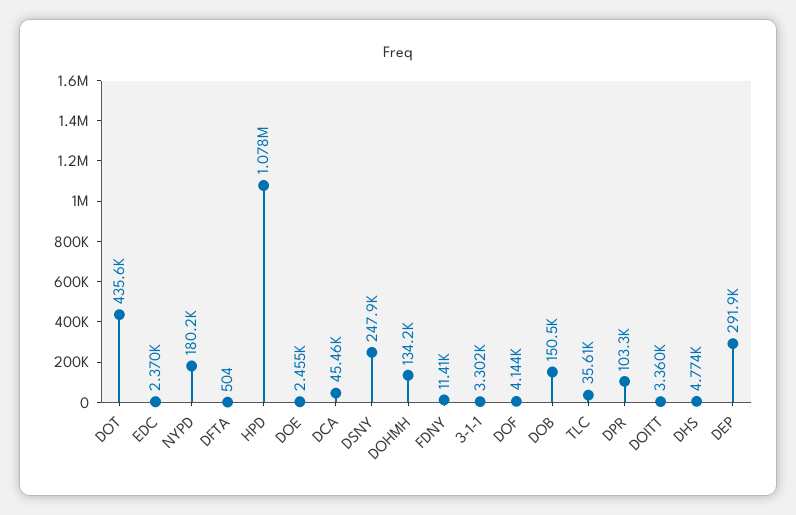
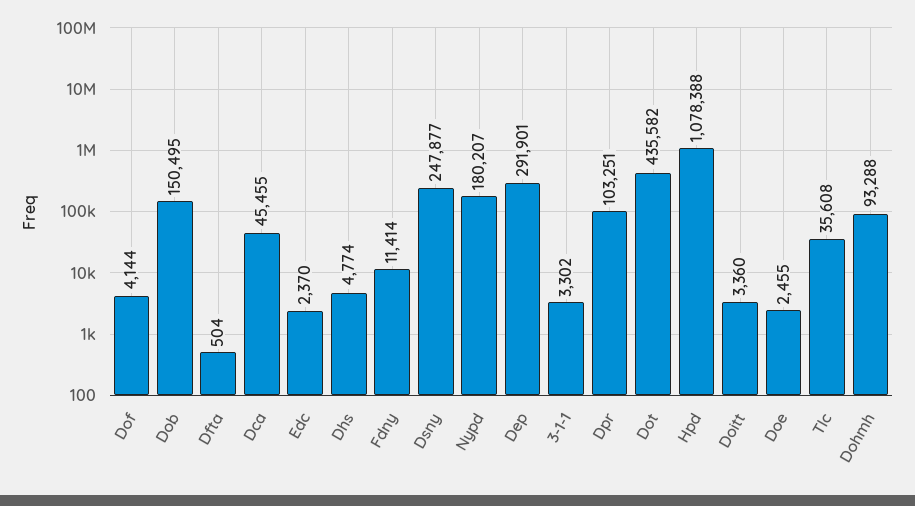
DOHMH: 134200 -> 93288

